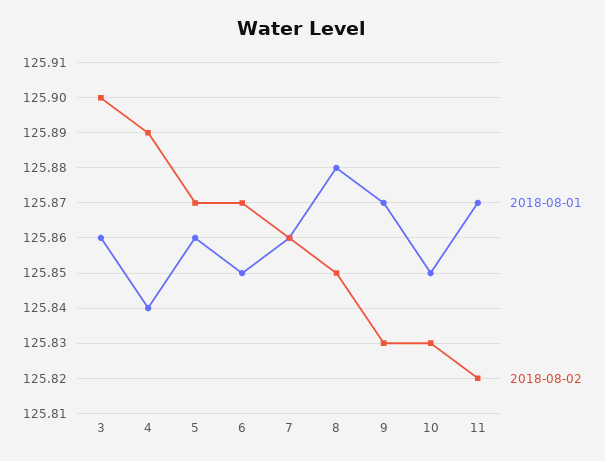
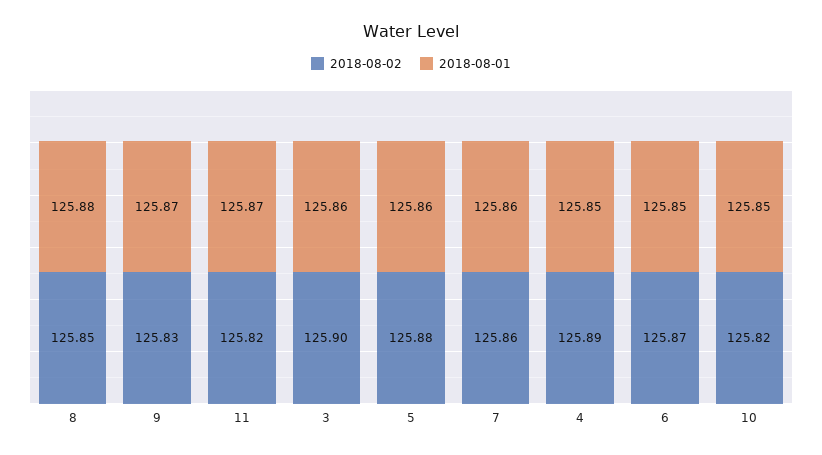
2018-08-01, 4: 125.84 -> 125.85
2018-08-02, 5: 125.87 -> 125.88
2018-08-02, 10: 125.83 -> 125.82

